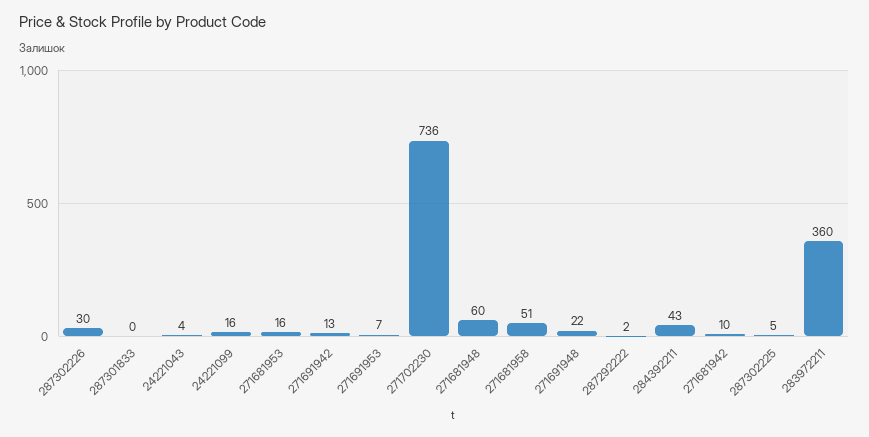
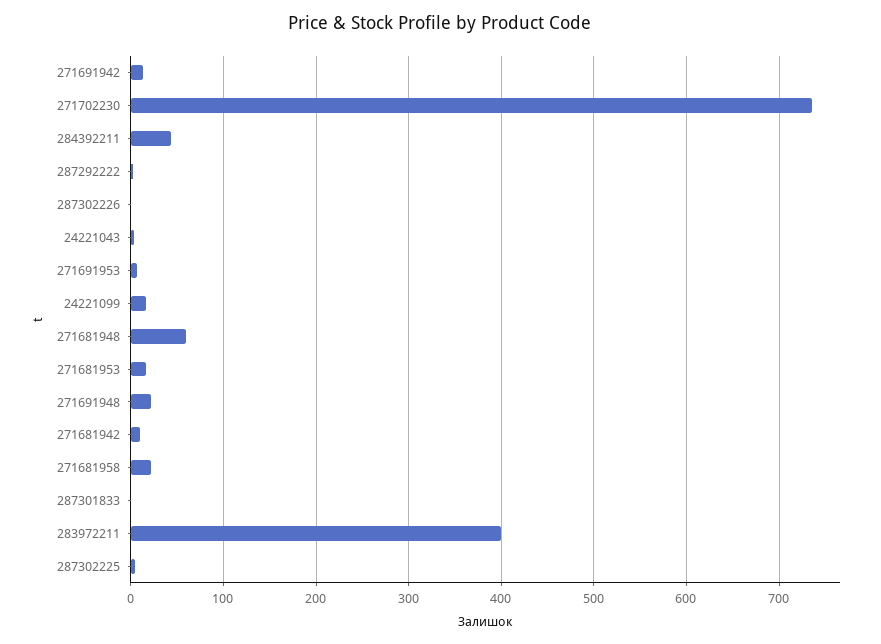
287302226: 30 -> 0
271681958: 51 -> 20
283972211: 360 -> 400

